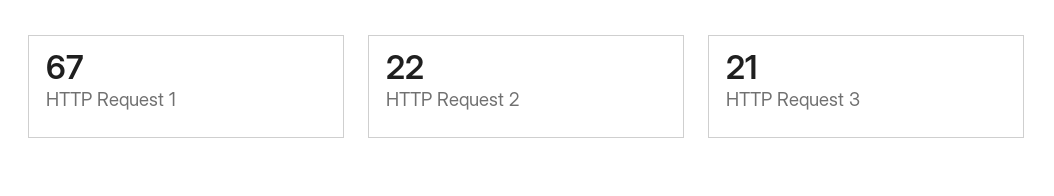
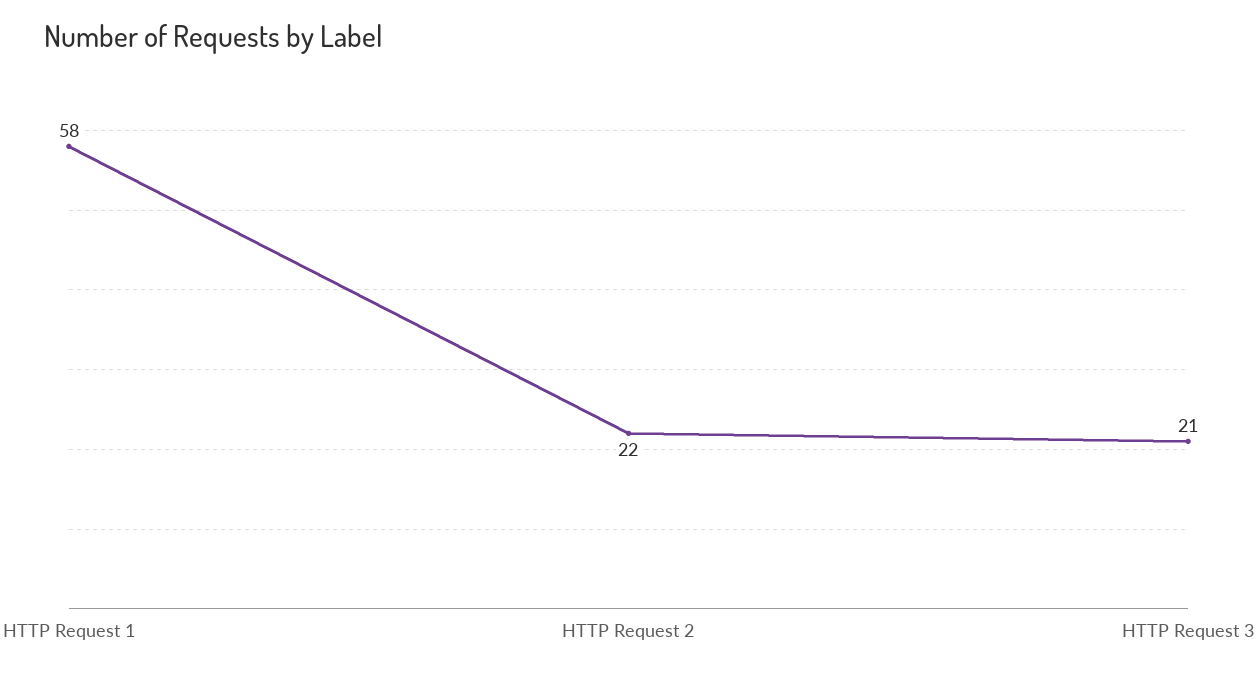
HTTP Request 1: 67 -> 58

